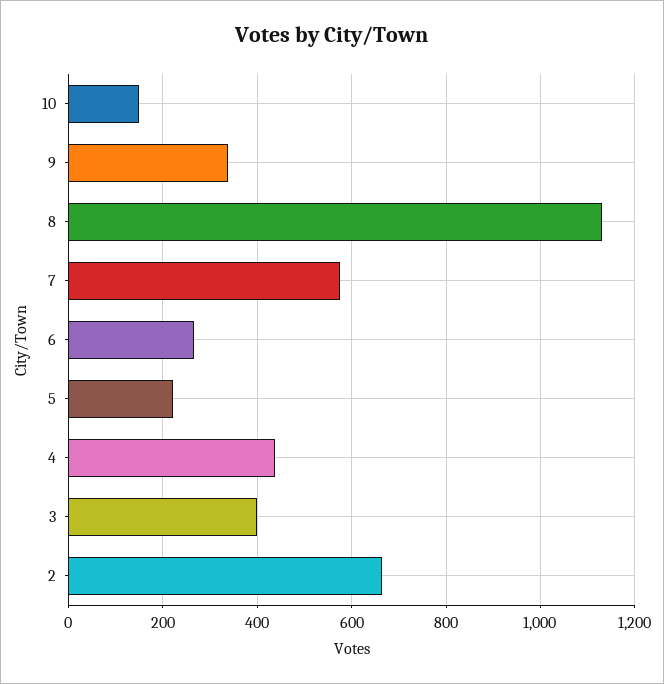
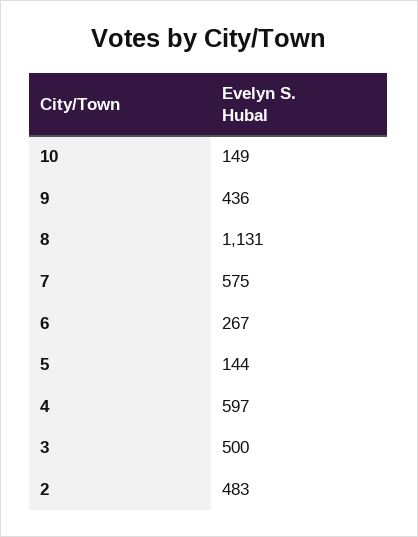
9: 340 -> 436
5: 220 -> 144
4: 440 -> 597
3: 400 -> 500
2: 660 -> 483

